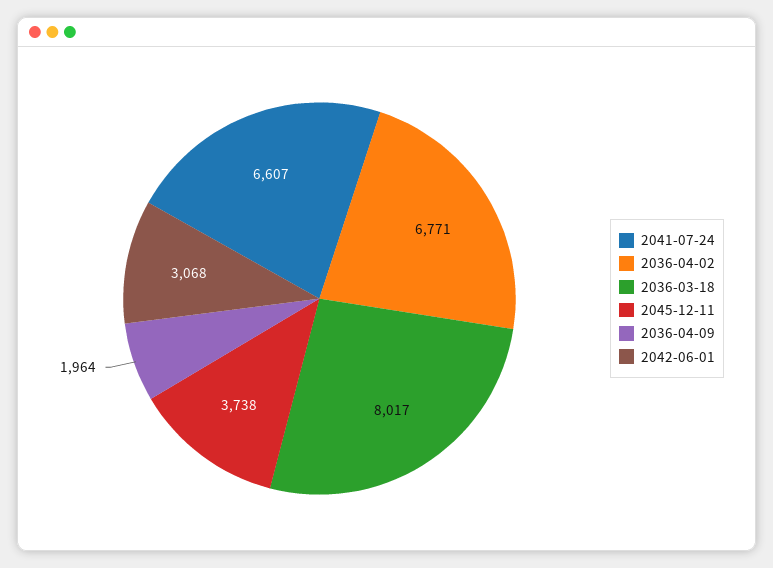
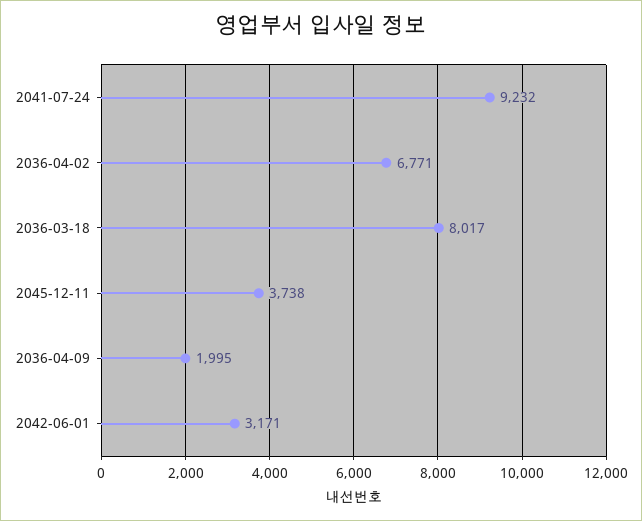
2041-07-24: 6607 -> 9232
2036-04-09: 1964 -> 1995
2042-06-01: 3068 -> 3171

